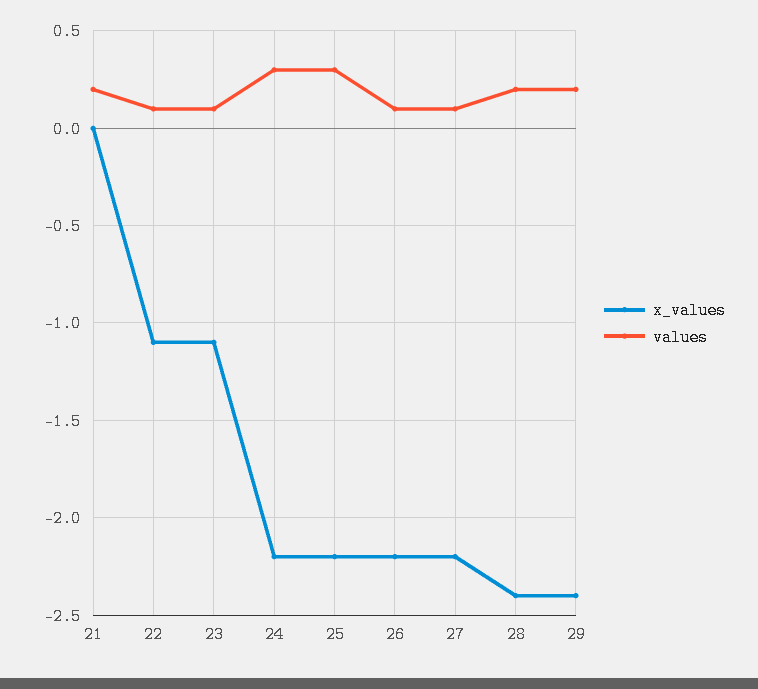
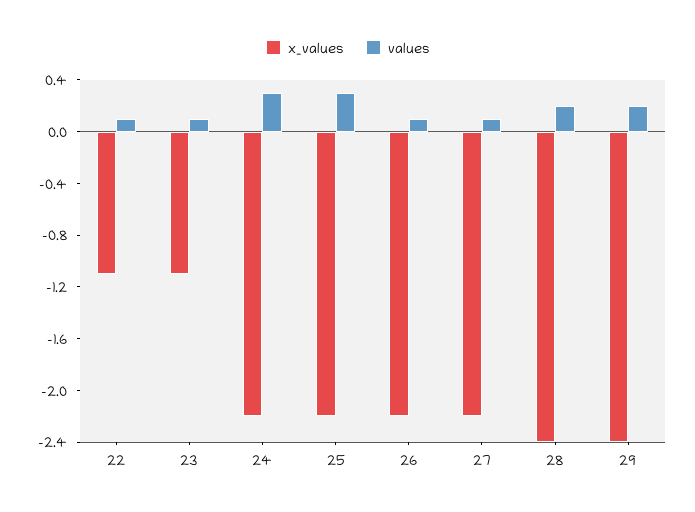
x_values, 21: 0 -> none
values, 21: 0.2 -> none

